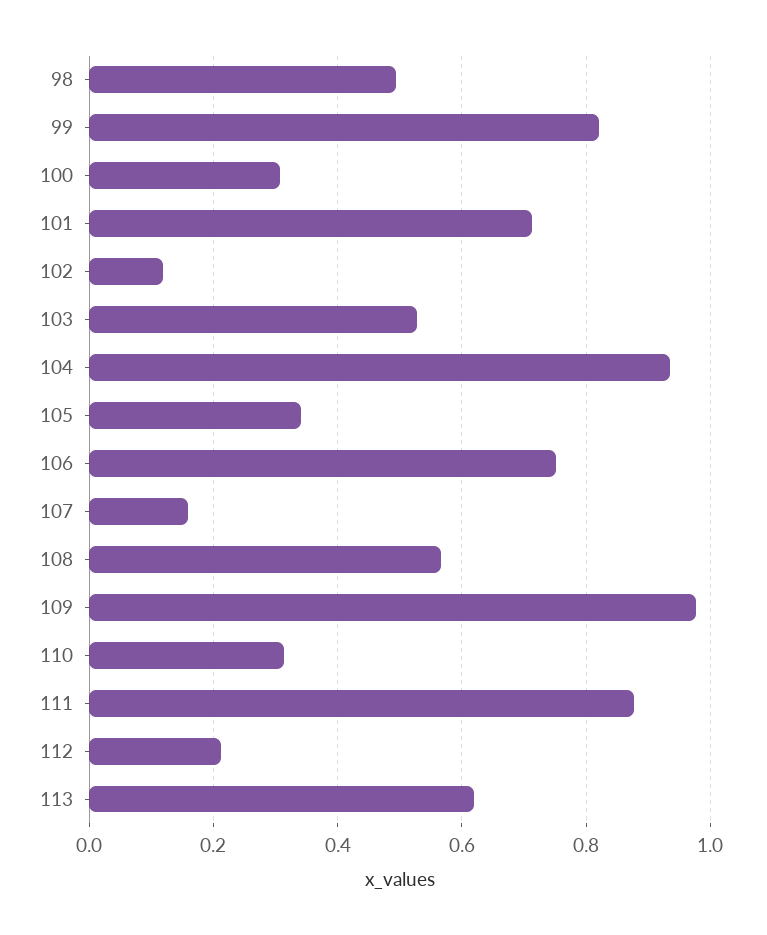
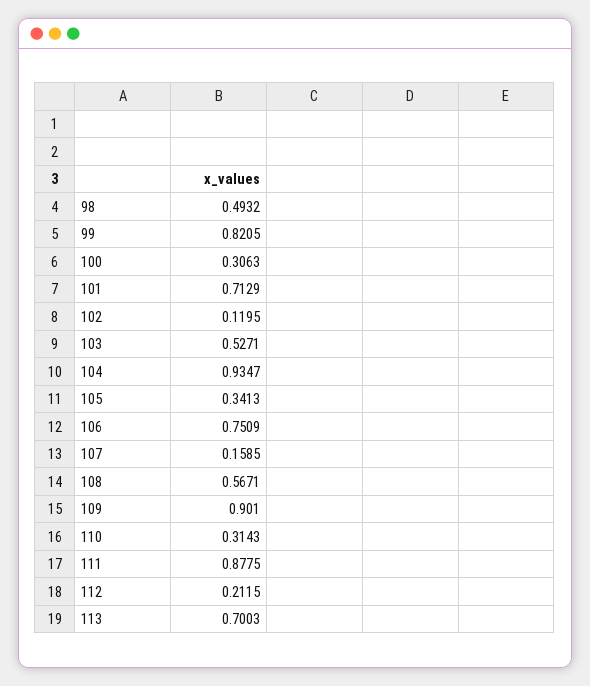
109: 0.98 -> 0.901
113: 0.62 -> 0.7003

